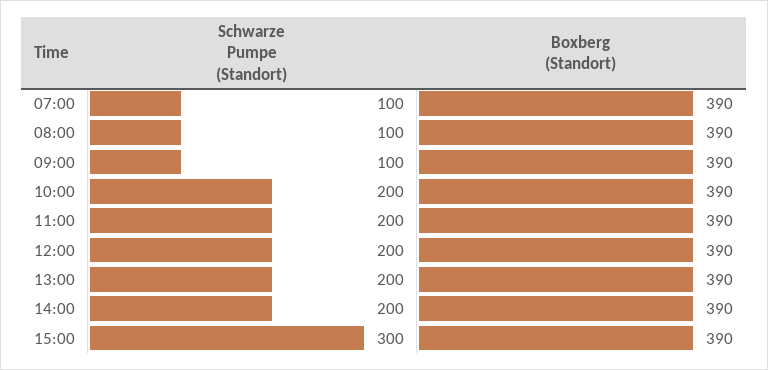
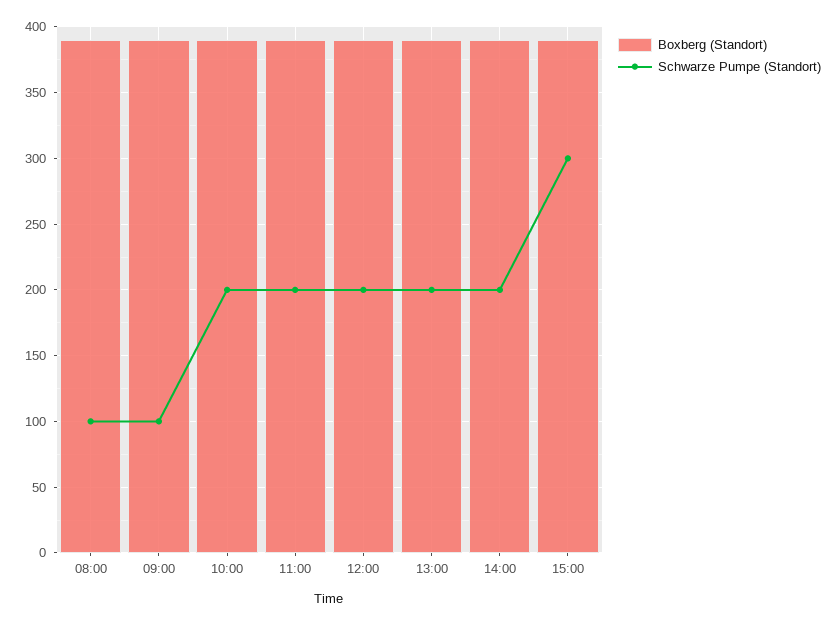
Schwarze Pumpe (Standort), 07:00: 100 -> none
Boxberg (Standort), 07:00: 390 -> none

